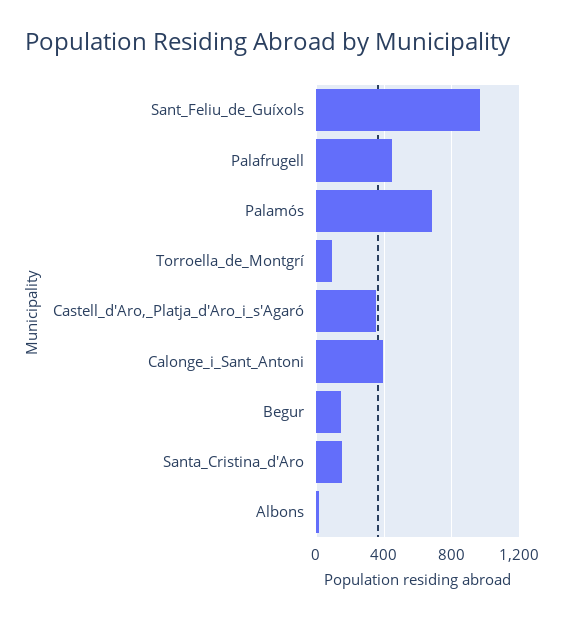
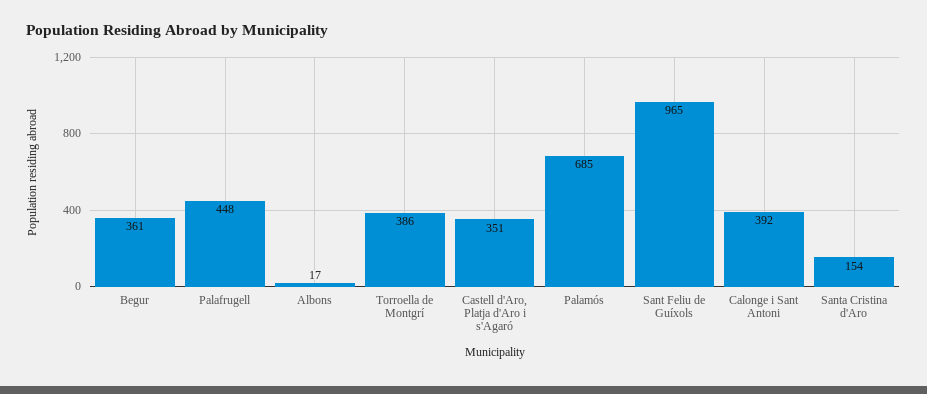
Torroella_de_Montgrí: 100 -> 386
Begur: 150 -> 361

